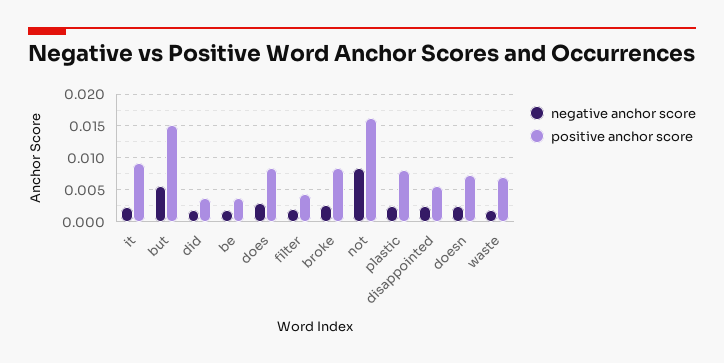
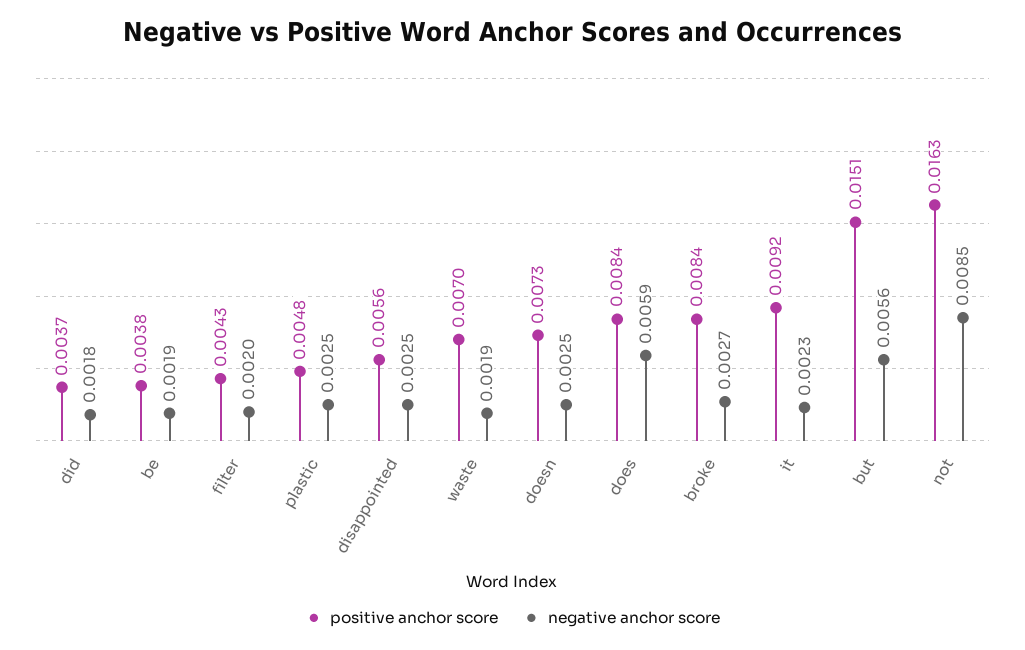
negative anchor score, does: 0.003 -> 0.0059
positive anchor score, plastic: 0.008 -> 0.0048

